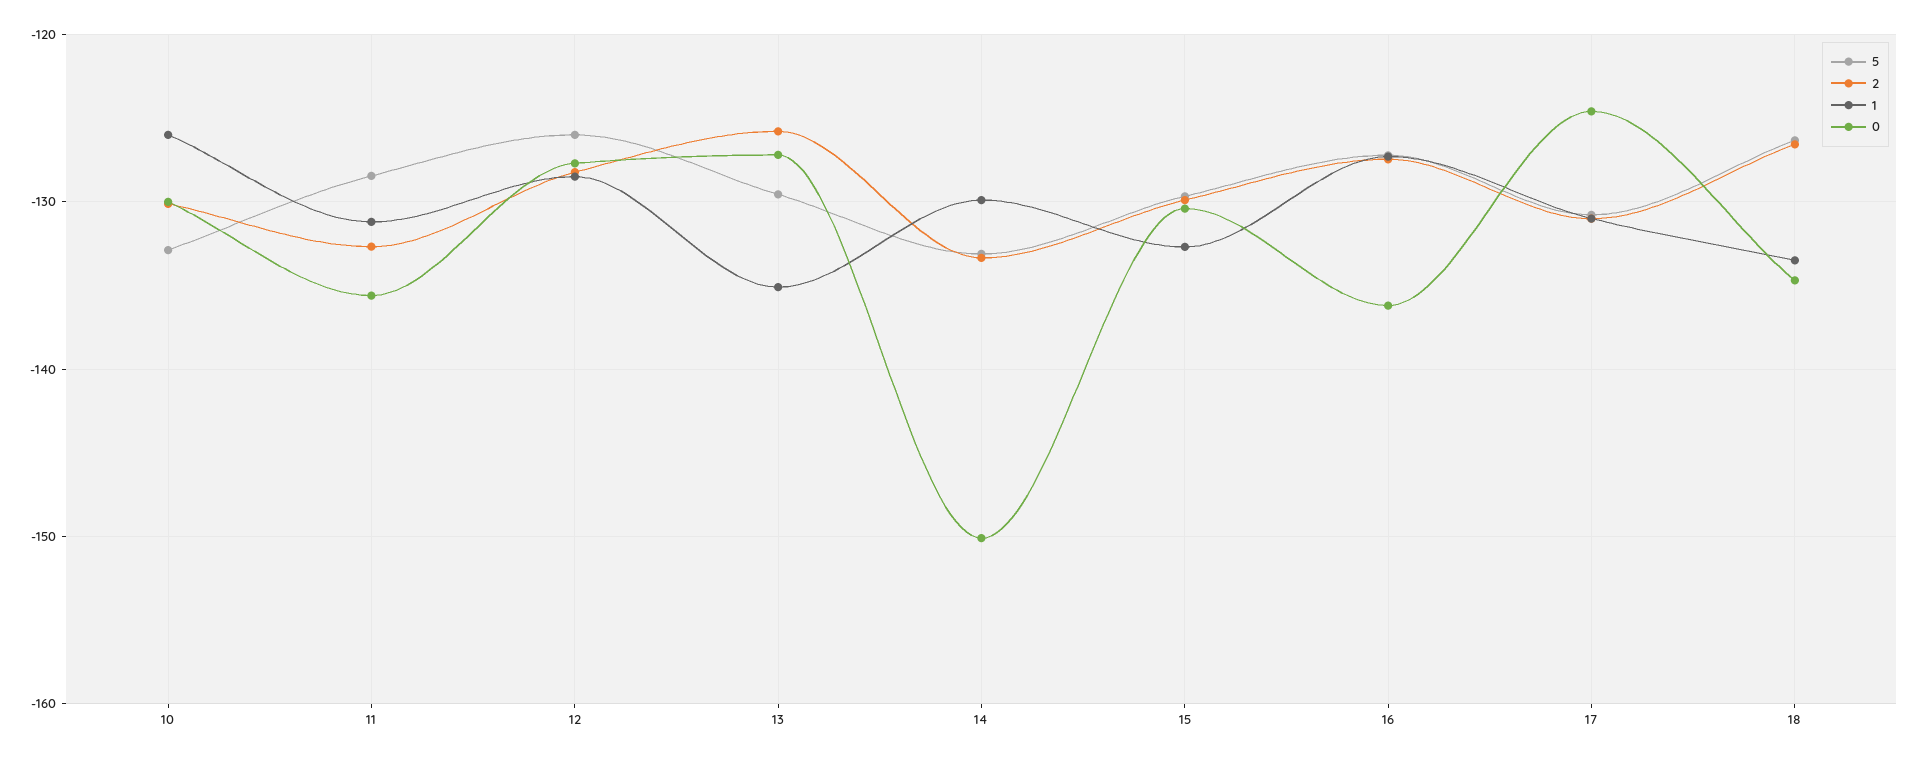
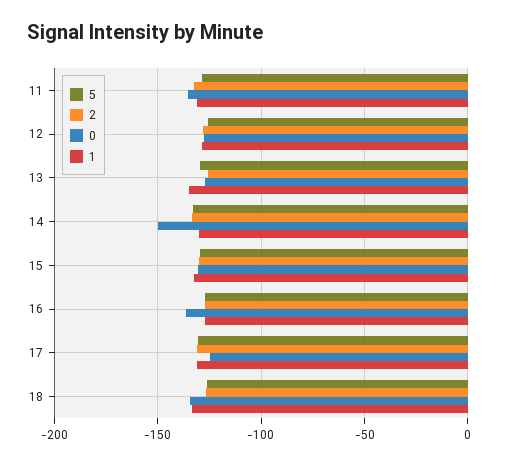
5, 10: -133 -> none
2, 10: -130 -> none
1, 10: -126 -> none
0, 10: -130 -> none

